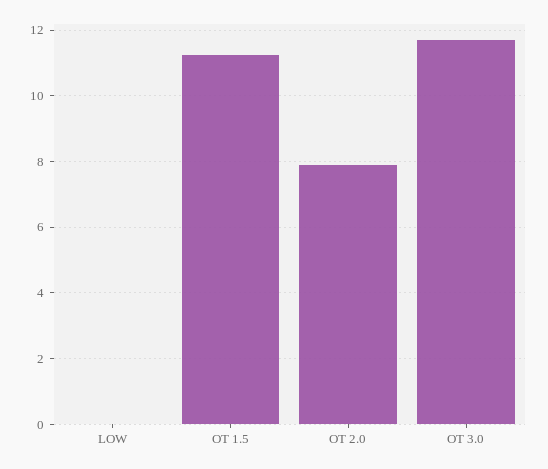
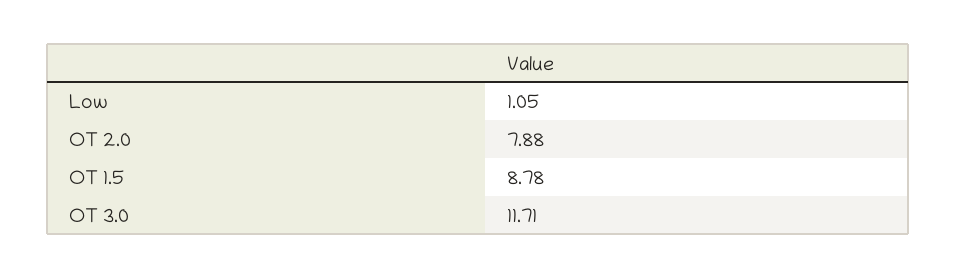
LOW: 0 -> 1.05
OT 1.5: 11.2 -> 8.78

